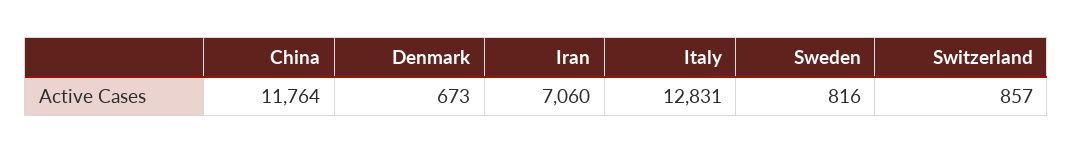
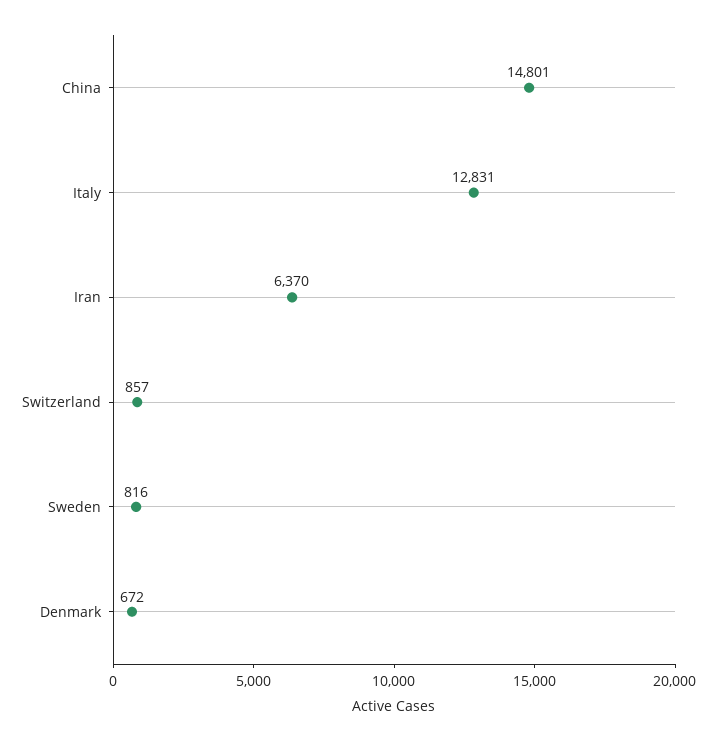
China: 11764 -> 14801
Denmark: 673 -> 672
Iran: 7060 -> 6370

